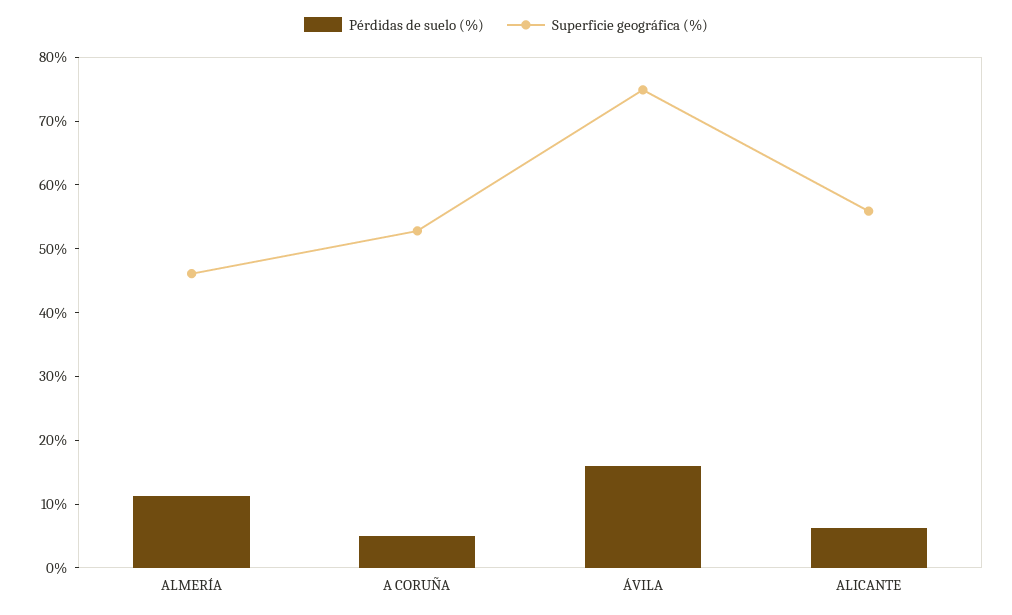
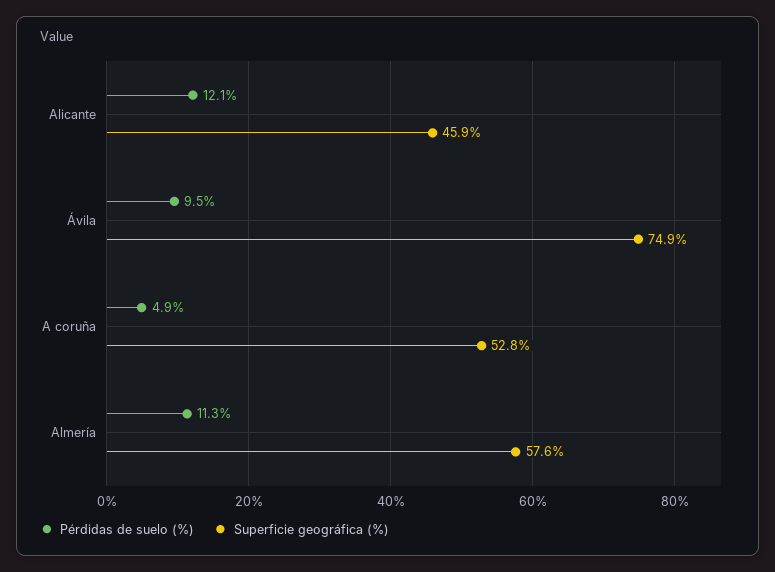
Superficie geográfica (%), ALMERÍA: 46 -> 57.6
Pérdidas de suelo (%), ÁVILA: 16 -> 9.5
Pérdidas de suelo (%), ALICANTE: 6 -> 12.1
Superficie geográfica (%), ALICANTE: 56 -> 45.9

